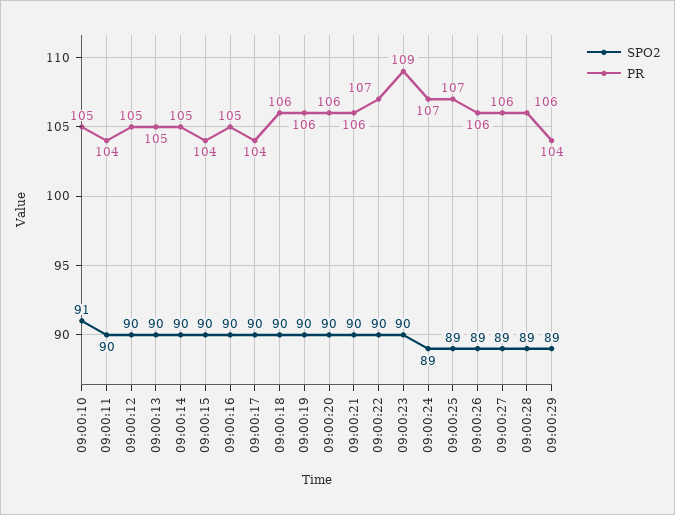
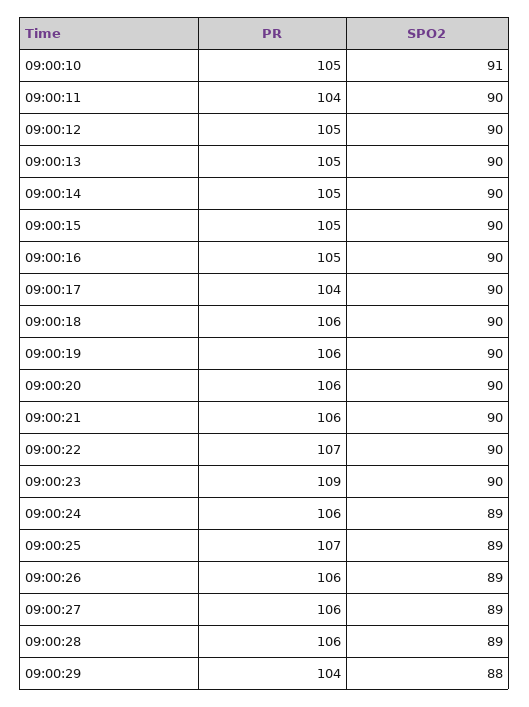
PR, 09:00:15: 104 -> 105
PR, 09:00:24: 107 -> 106
SPO2, 09:00:29: 89 -> 88

